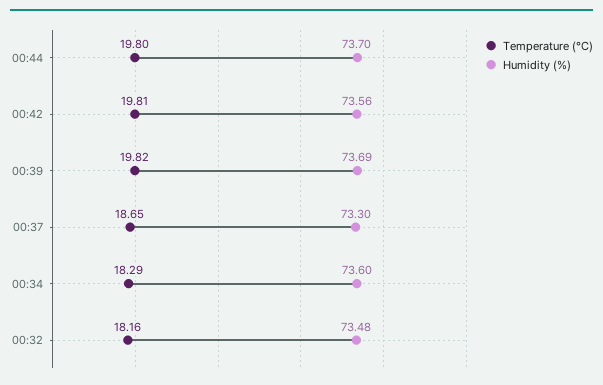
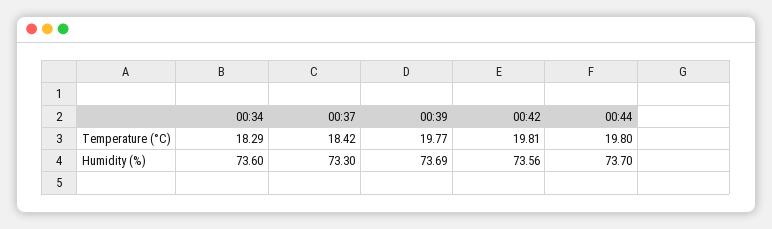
Temperature (°C), 00:39: 19.82 -> 19.77
Temperature (°C), 00:37: 18.65 -> 18.42
Temperature (°C), 00:32: 18.16 -> none
Humidity (%), 00:32: 73.48 -> none

